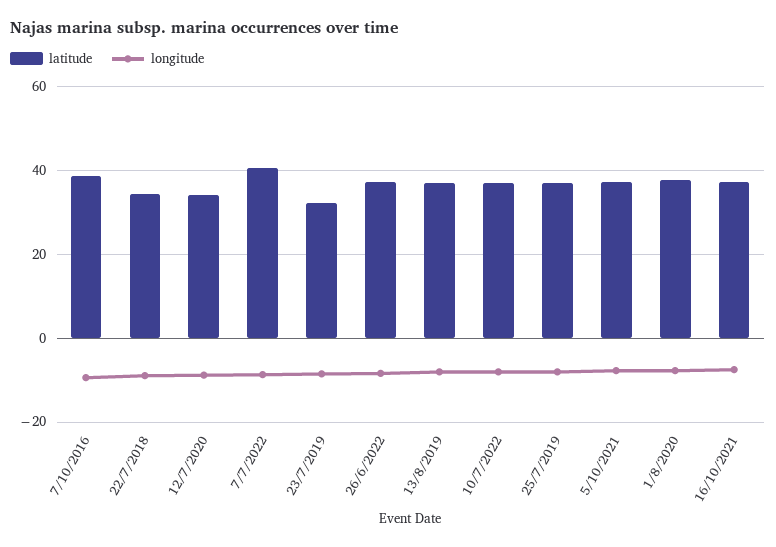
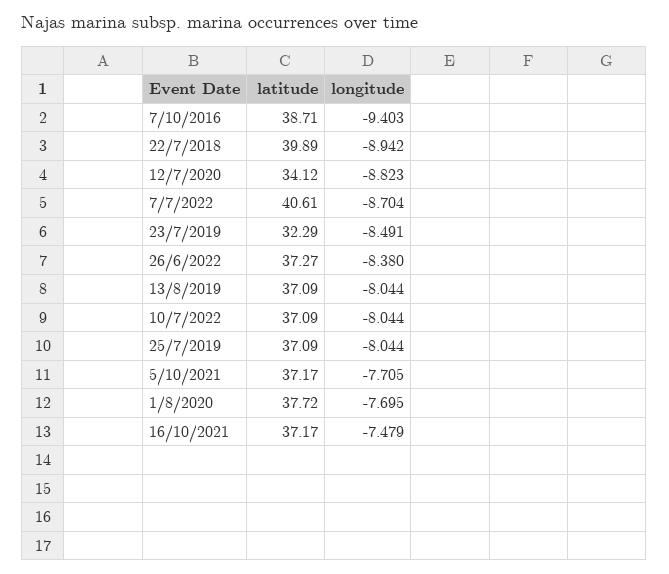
latitude, 22/7/2018: 34 -> 39.89

